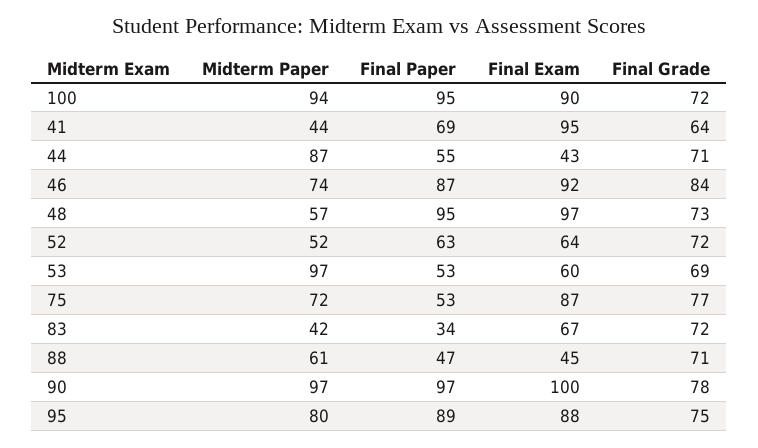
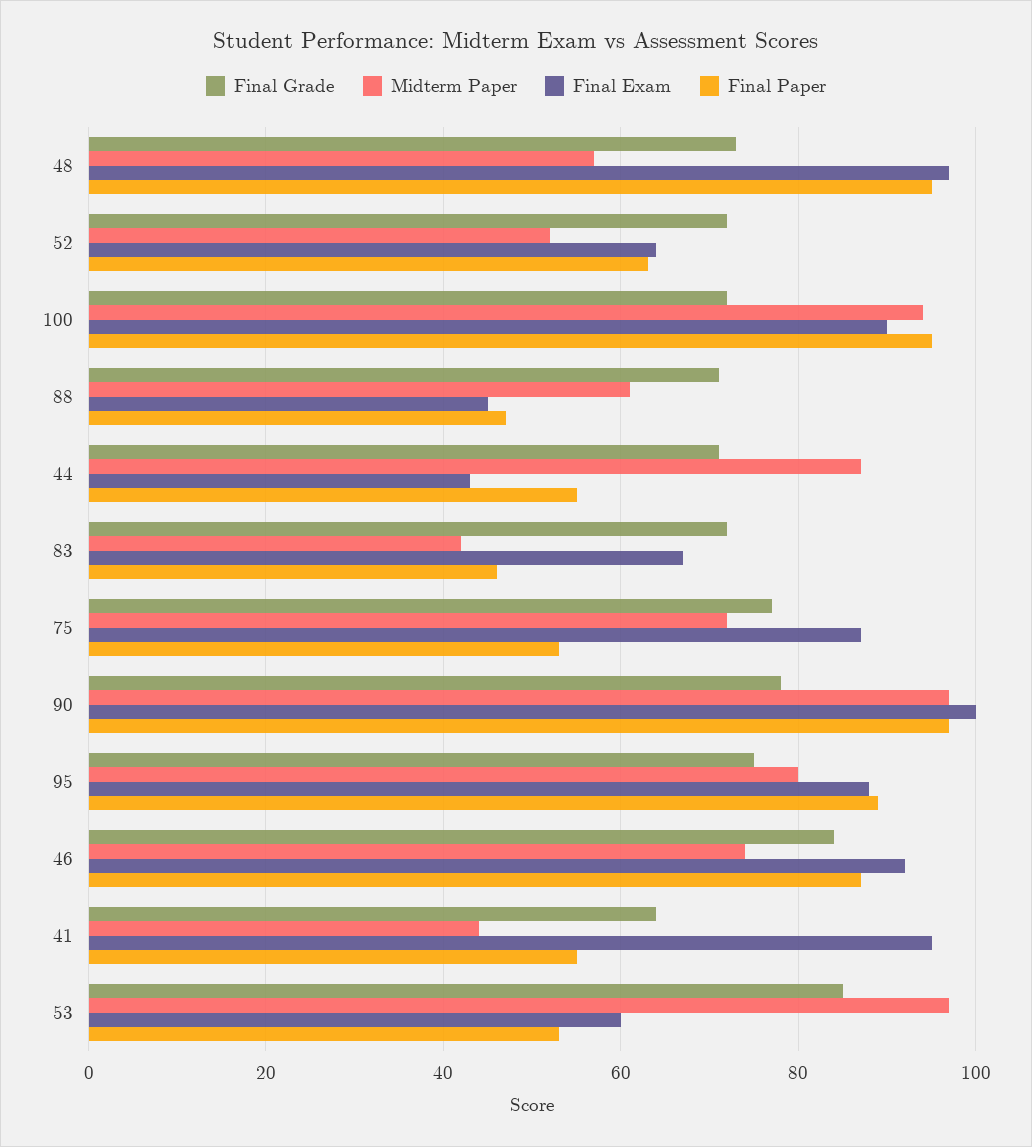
Final Paper, 41: 69 -> 55
Final Grade, 53: 69 -> 85
Final Paper, 83: 34 -> 45

